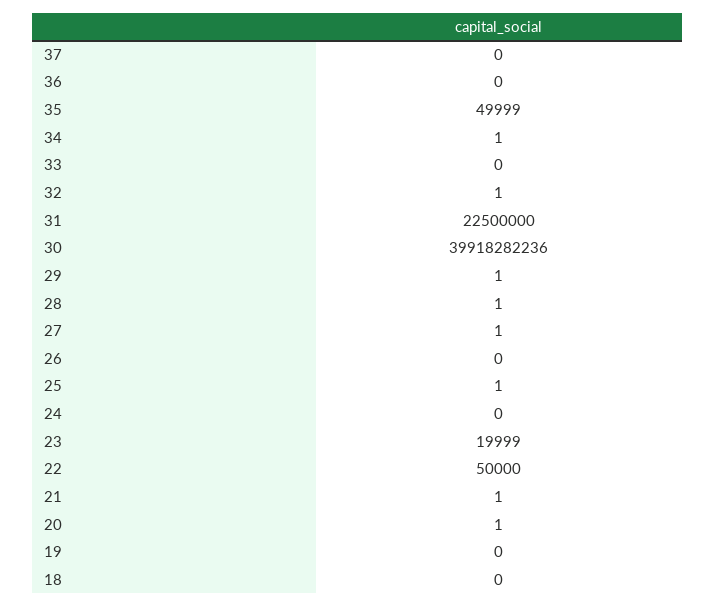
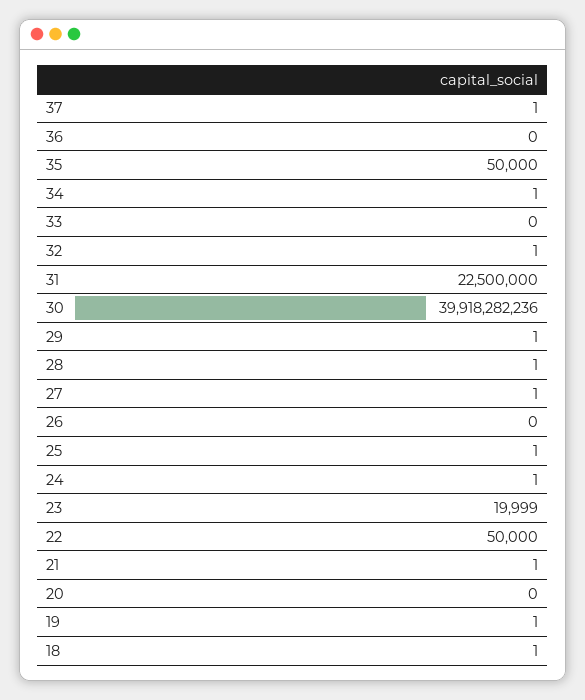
37: 0 -> 1
35: 49999 -> 50000
24: 0 -> 1
20: 1 -> 0
19: 0 -> 1
18: 0 -> 1

